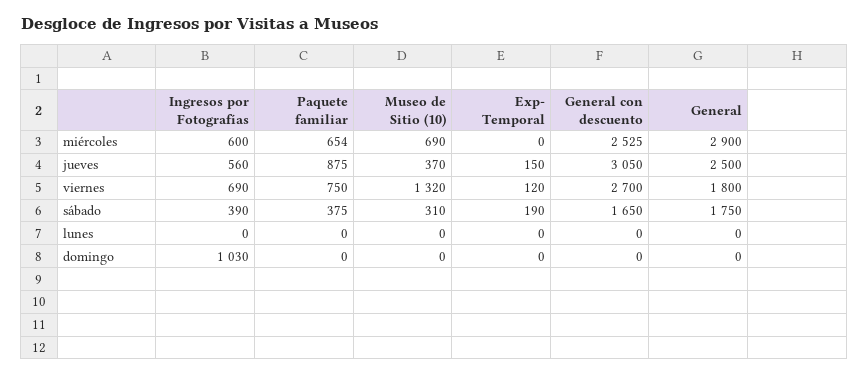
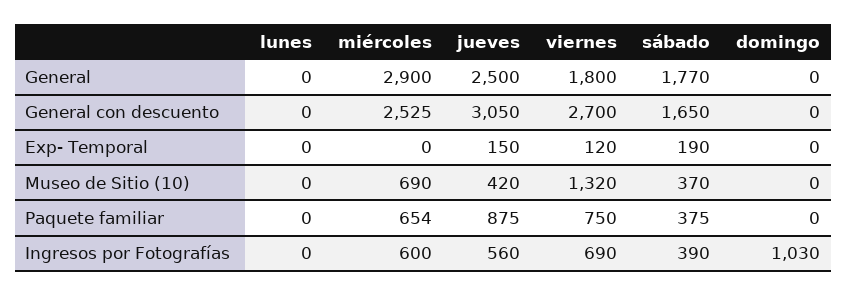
Museo de Sitio (10), jueves: 370 -> 420
Museo de Sitio (10), sábado: 310 -> 370
General, sábado: 1750 -> 1770

